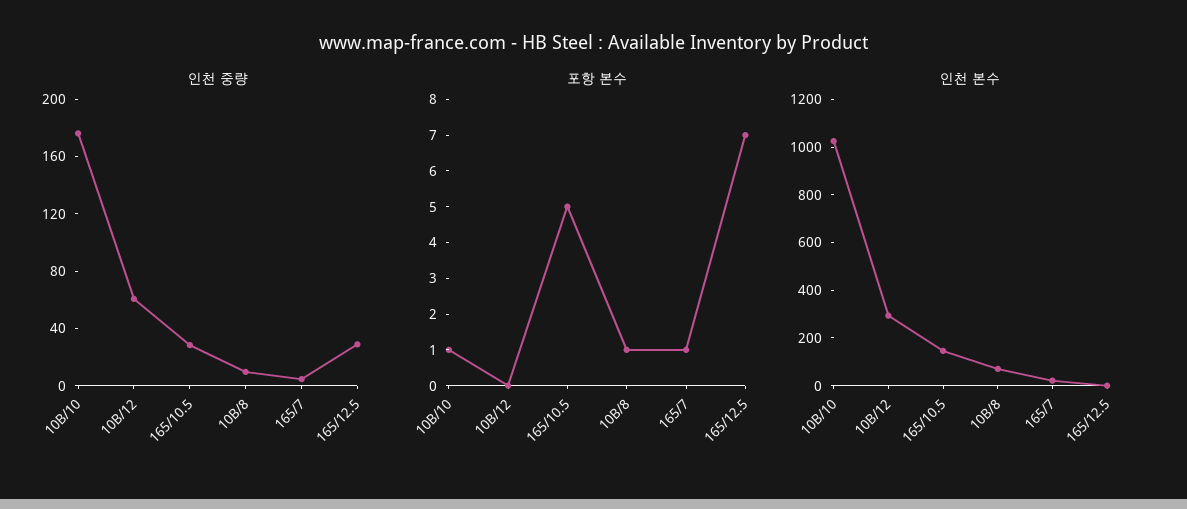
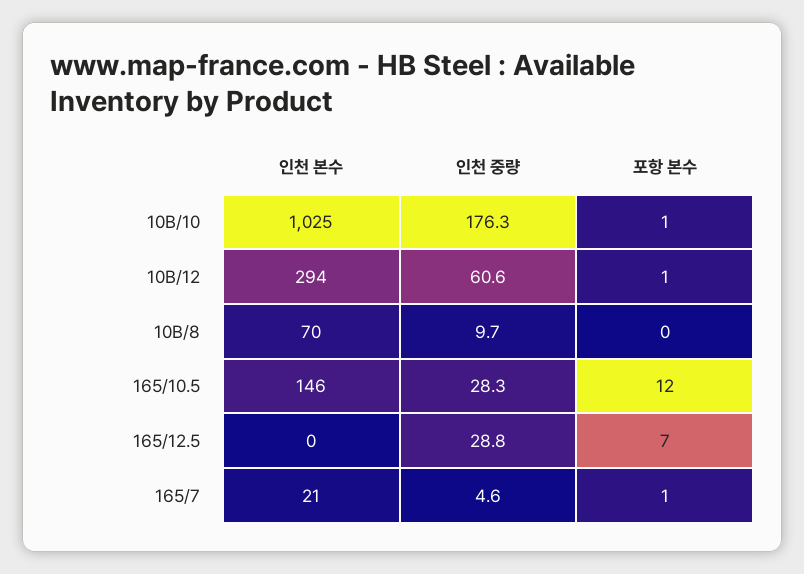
포항 본수, 10B/12: 0 -> 1
포항 본수, 165/10.5: 5 -> 12
포항 본수, 10B/8: 1 -> 0

